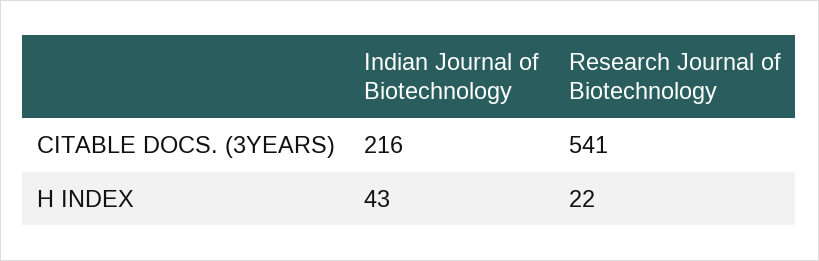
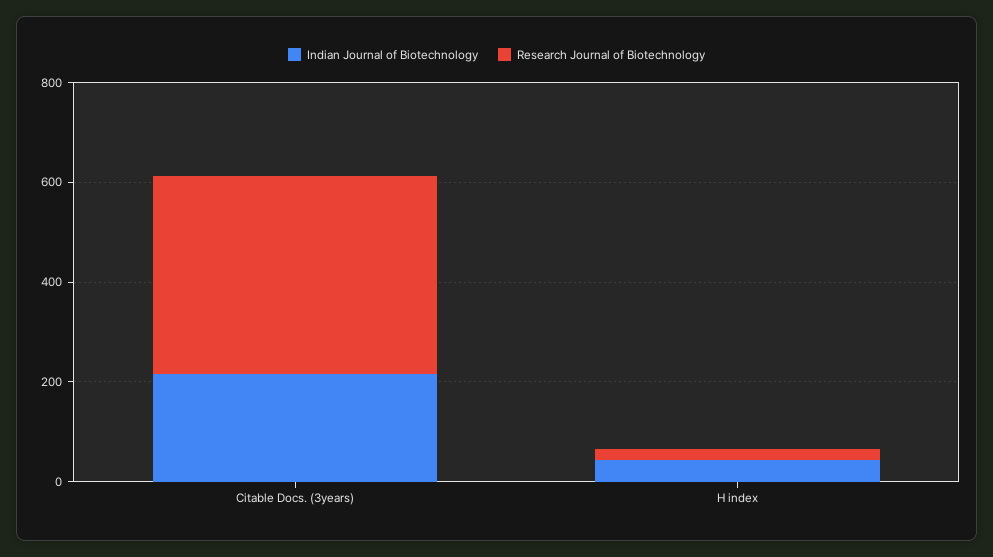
Research Journal of Biotechnology, CITABLE DOCS. (3YEARS): 541 -> 400

